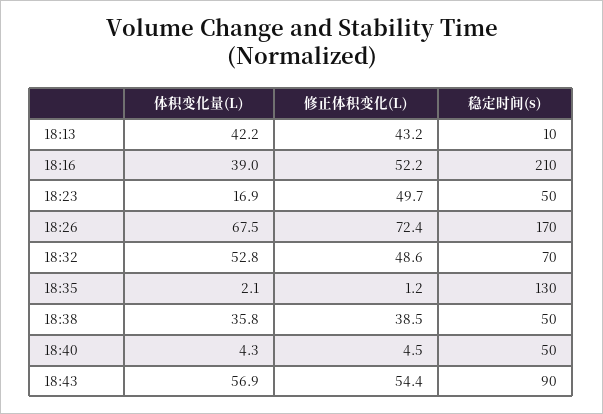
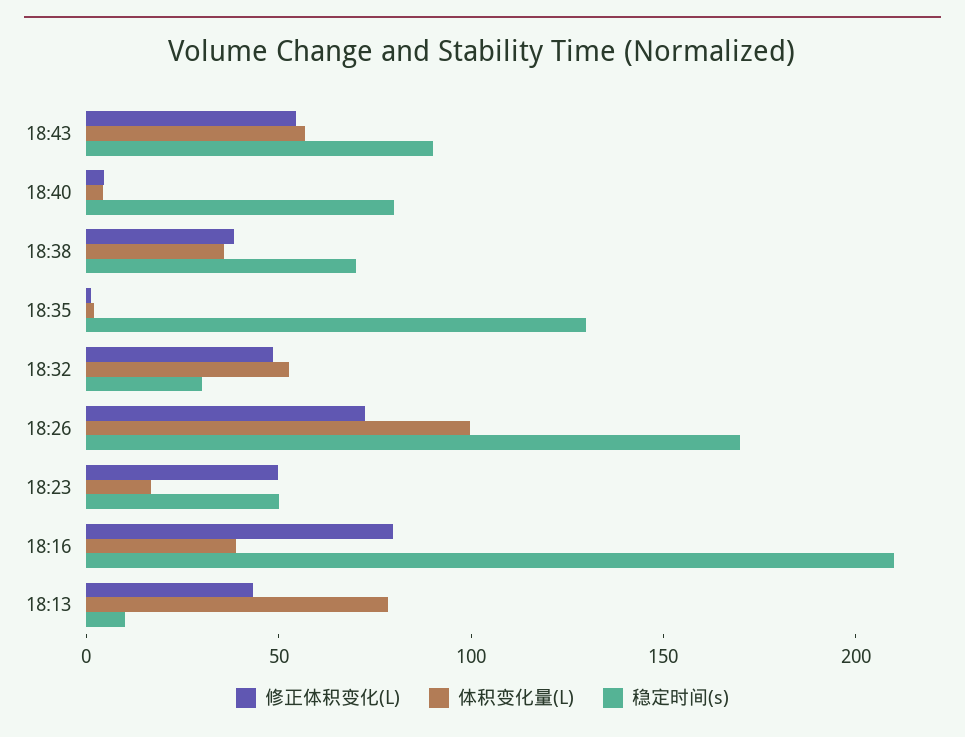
体积变化量(L), 18:13: 42.2 -> 80
修正体积变化(L), 18:16: 52.2 -> 80
体积变化量(L), 18:26: 67.5 -> 100
稳定时间(s), 18:32: 70 -> 30
稳定时间(s), 18:38: 50 -> 70
稳定时间(s), 18:40: 50 -> 80

